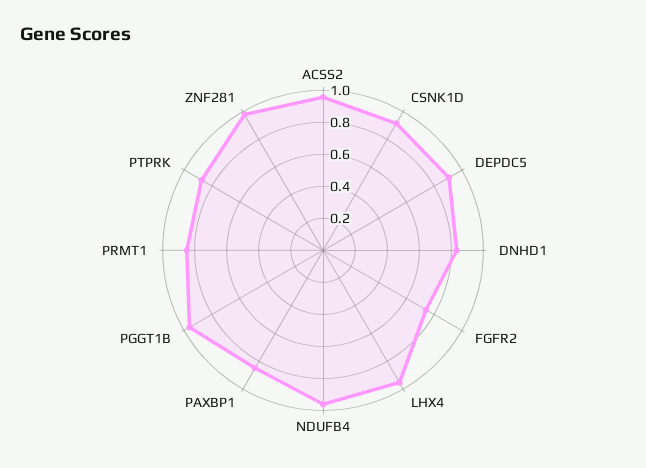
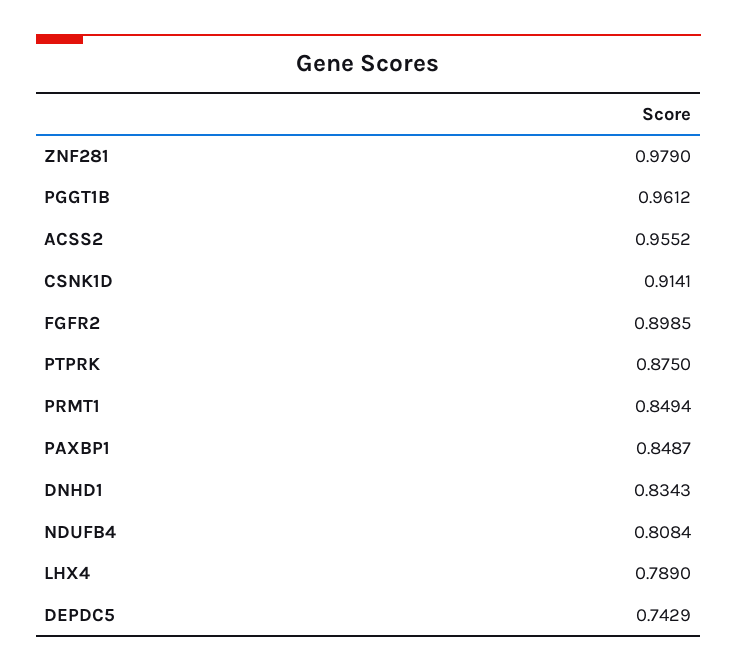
DEPDC5: 0.9 -> 0.7429
FGFR2: 0.75 -> 0.8985
LHX4: 0.95 -> 0.789
NDUFB4: 0.95 -> 0.8084

